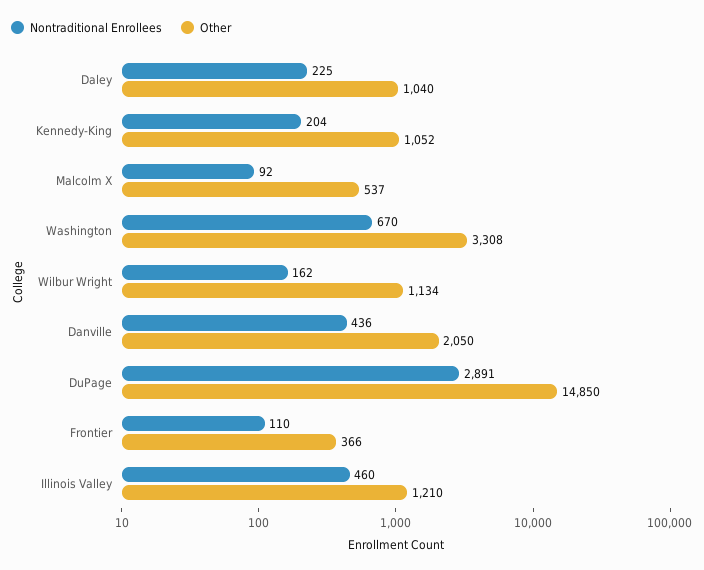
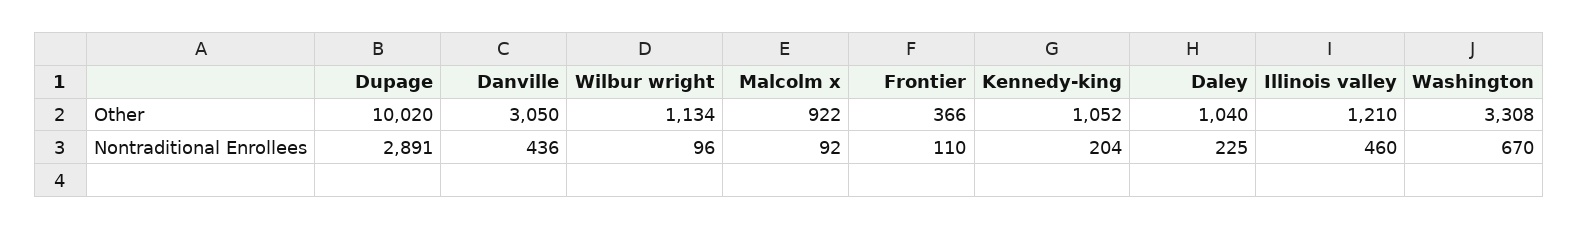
Other, Malcolm X: 537 -> 922
Nontraditional Enrollees, Wilbur Wright: 162 -> 96
Other, Danville: 2050 -> 3050
Other, DuPage: 14850 -> 10020

